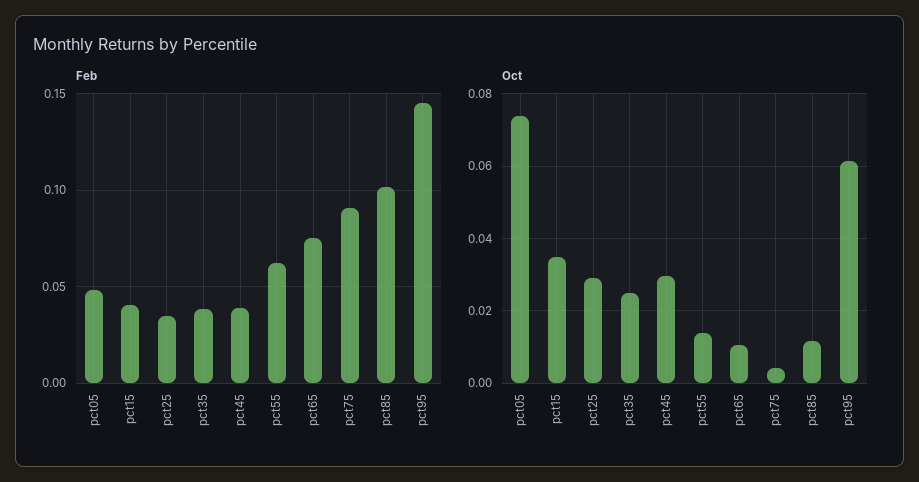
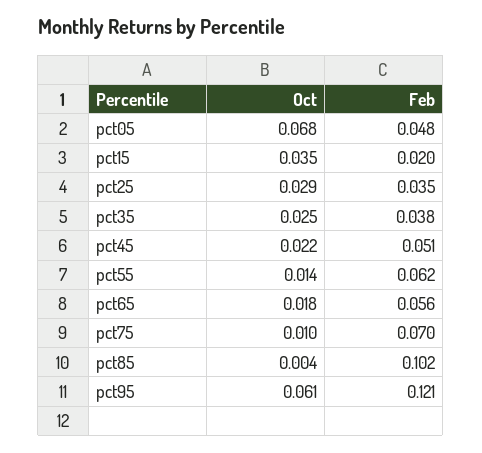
Feb, pct15: 0.04 -> 0.02
Feb, pct45: 0.04 -> 0.051
Feb, pct65: 0.075 -> 0.056
Feb, pct75: 0.09 -> 0.07
Feb, pct95: 0.145 -> 0.121
Oct, pct05: 0.074 -> 0.068
Oct, pct45: 0.03 -> 0.022
Oct, pct65: 0.01 -> 0.018
Oct, pct75: 0.004 -> 0.01
Oct, pct85: 0.012 -> 0.004

